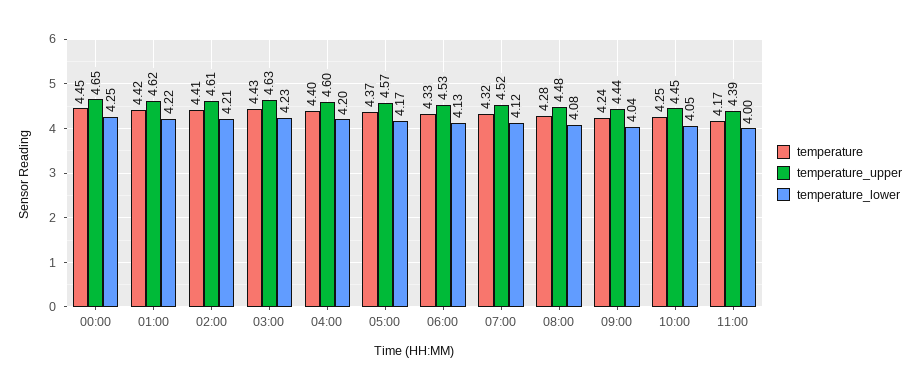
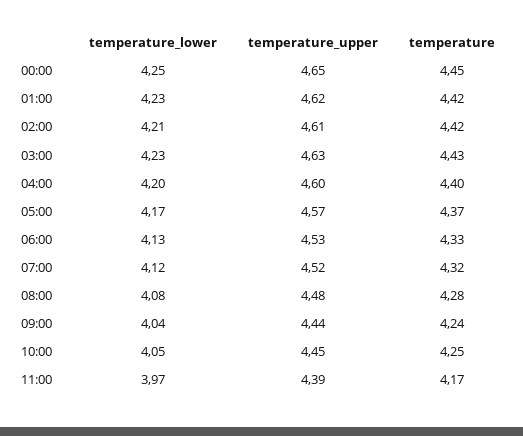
temperature_lower, 01:00: 4.22 -> 4.23
temperature, 02:00: 4.41 -> 4.42
temperature_lower, 11:00: 4 -> 3.97

